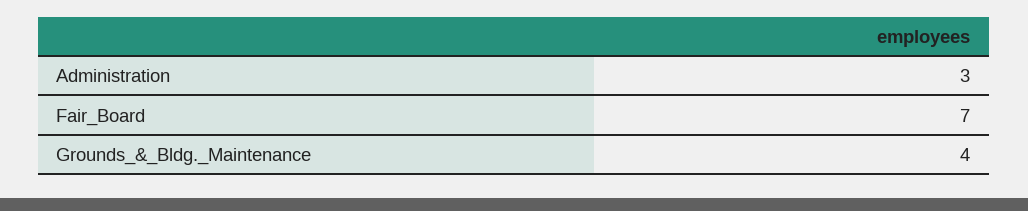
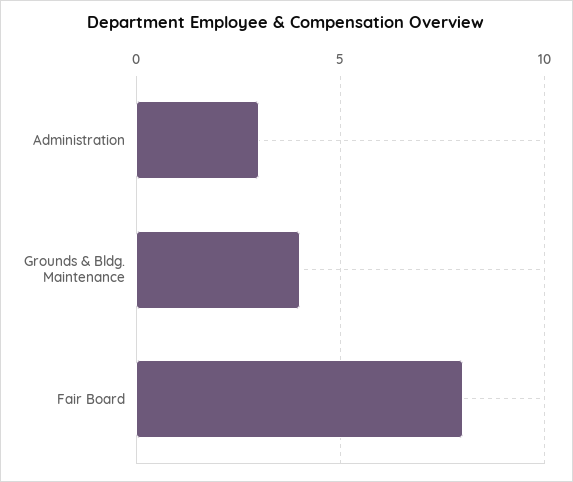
Fair_Board: 7 -> 8

